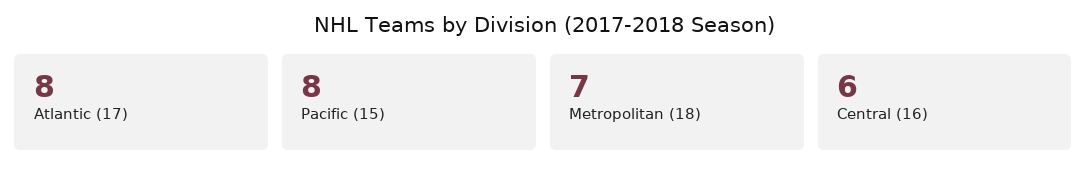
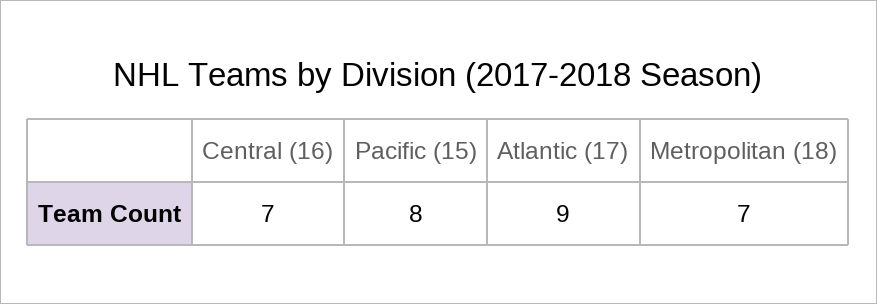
Atlantic (17): 8 -> 9
Central (16): 6 -> 7

